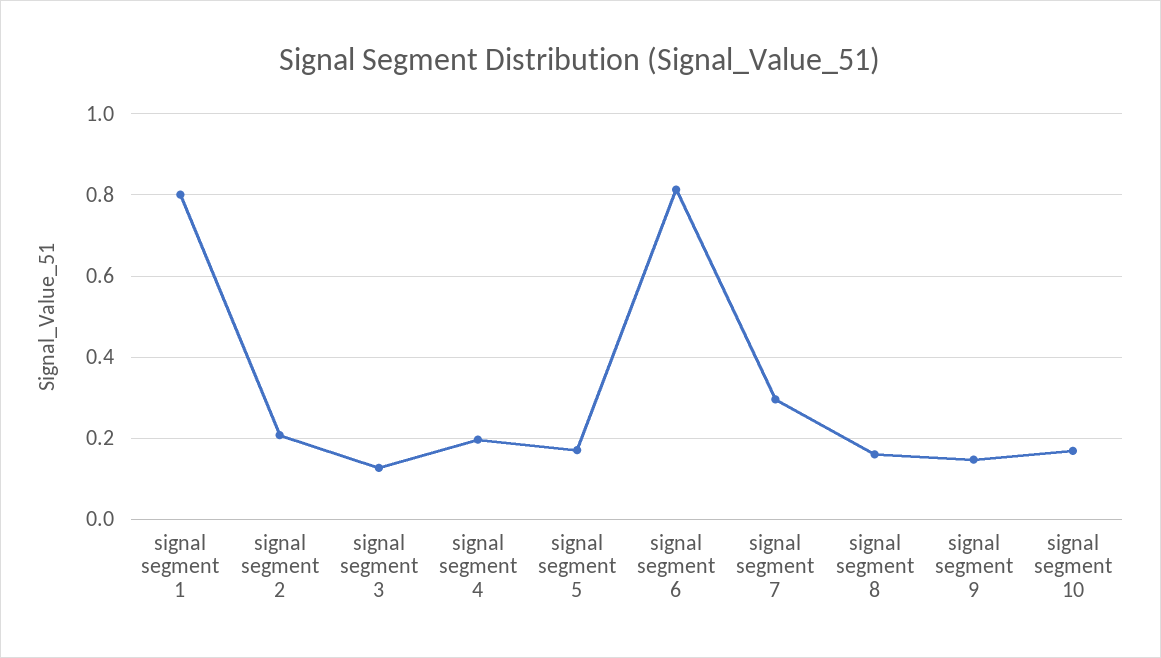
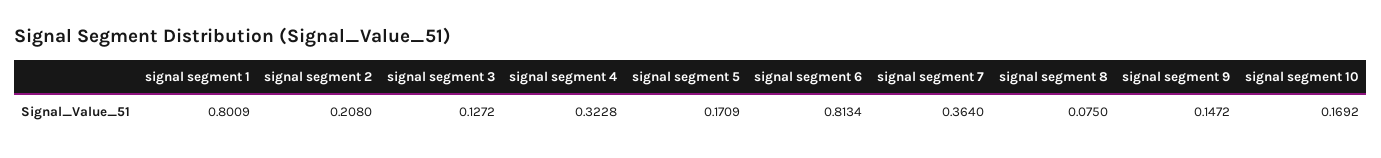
signal segment 4: 0.2 -> 0.3228
signal segment 7: 0.3 -> 0.364
signal segment 8: 0.16 -> 0.075

